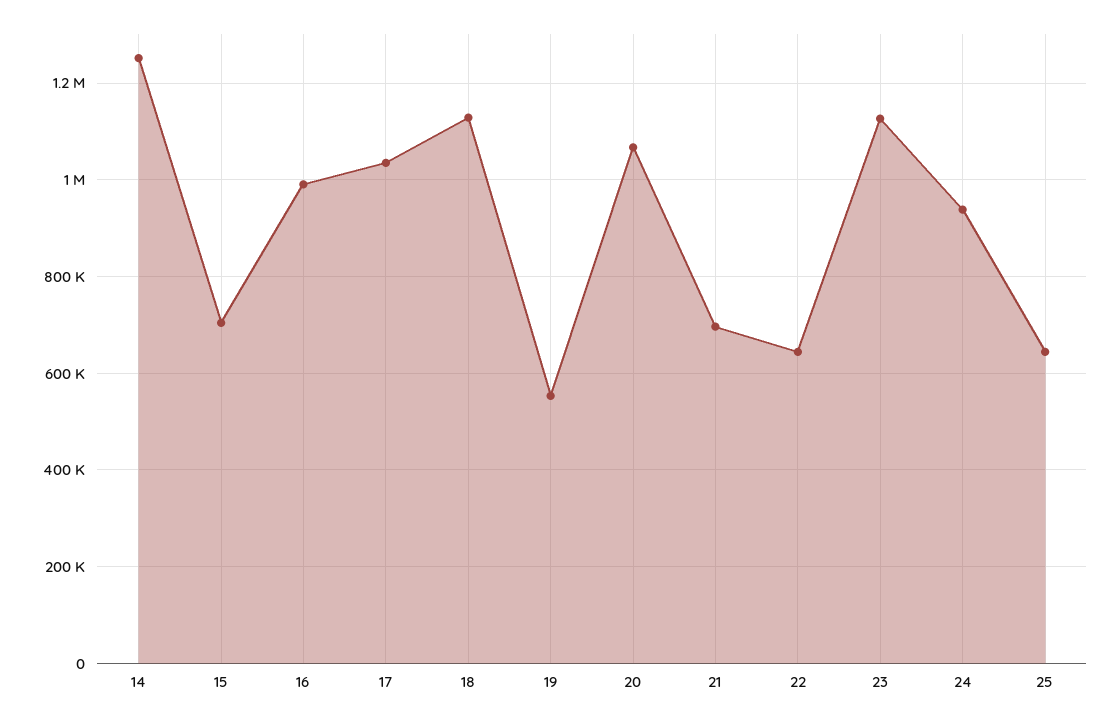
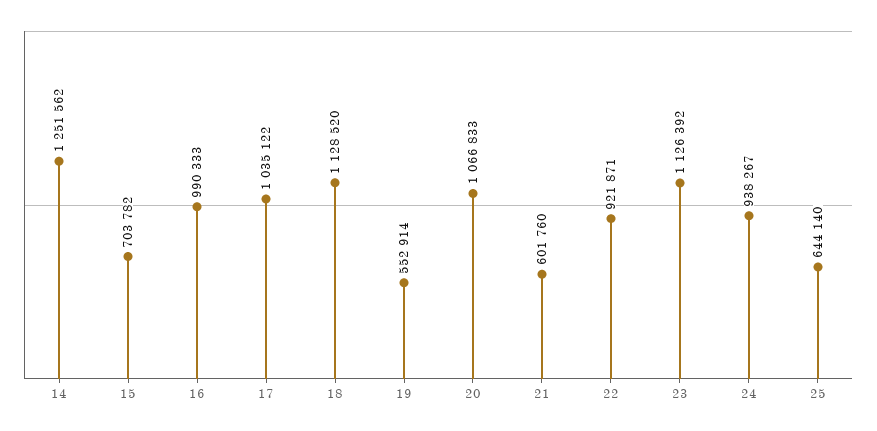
21: 700000 -> 601760
22: 640000 -> 921871

